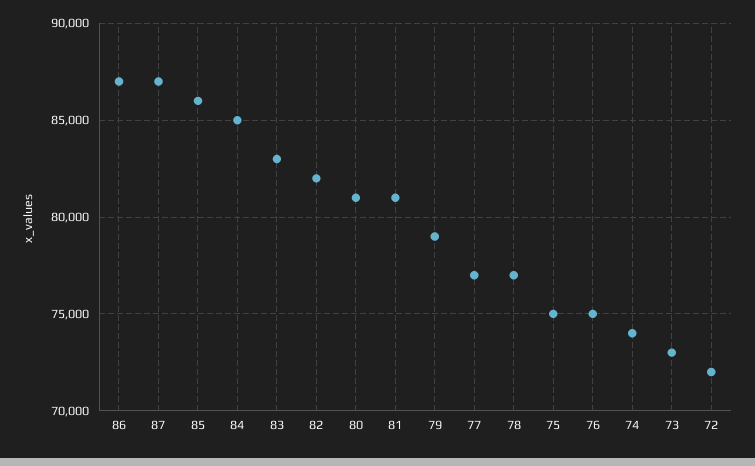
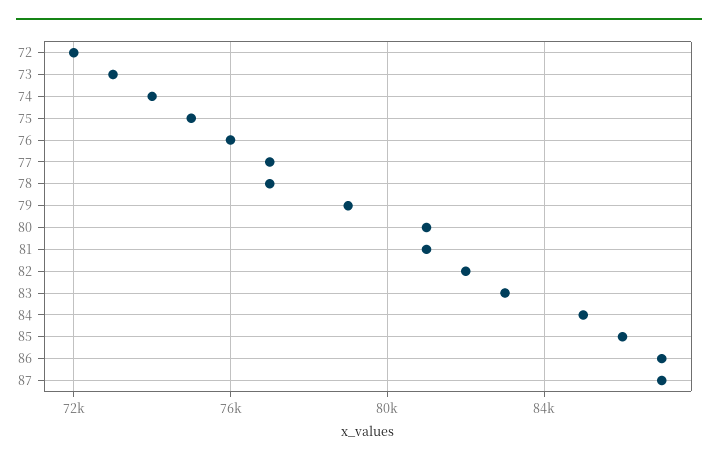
76: 75000 -> 76000

